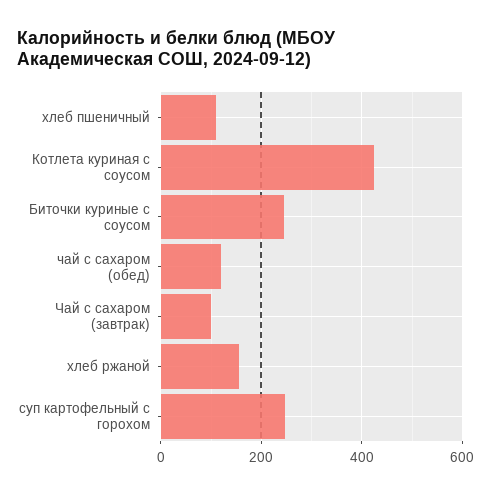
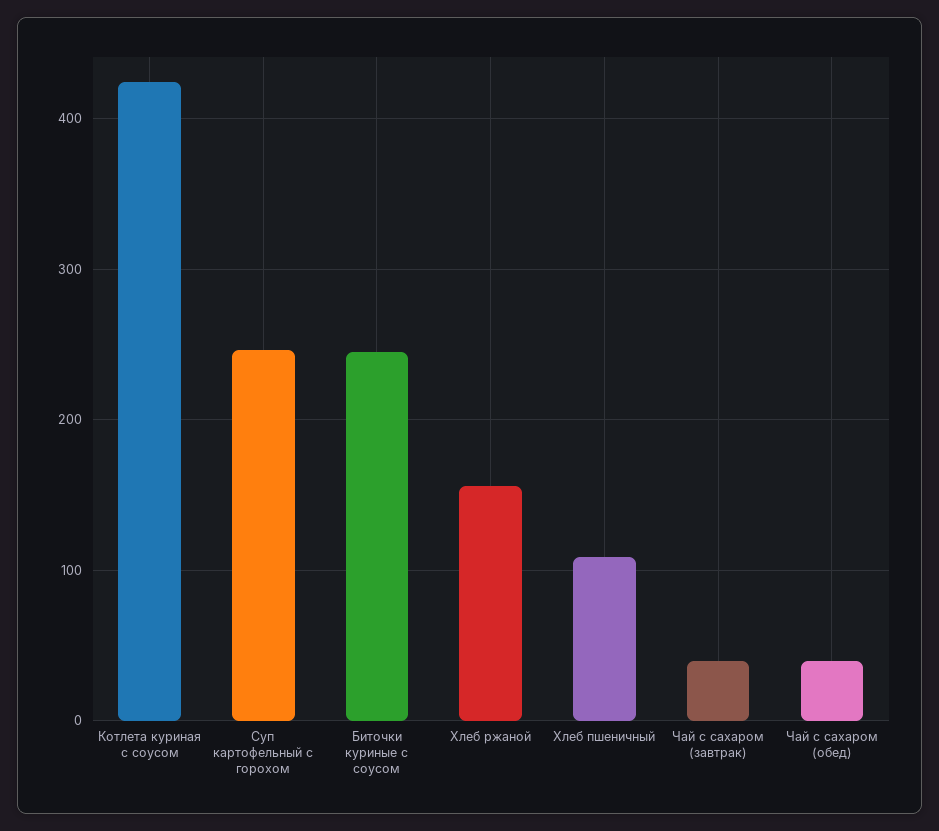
чай с сахаром (обед): 120 -> 40
Чай с сахаром (завтрак): 100 -> 40

